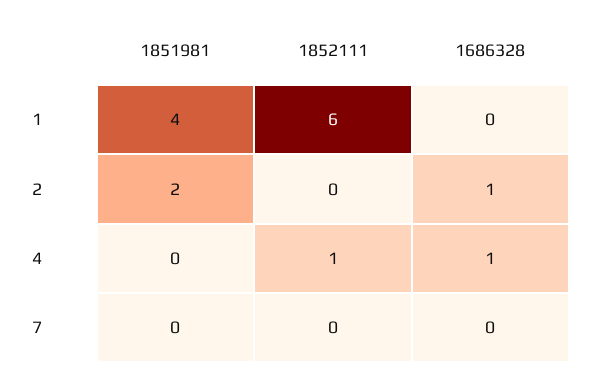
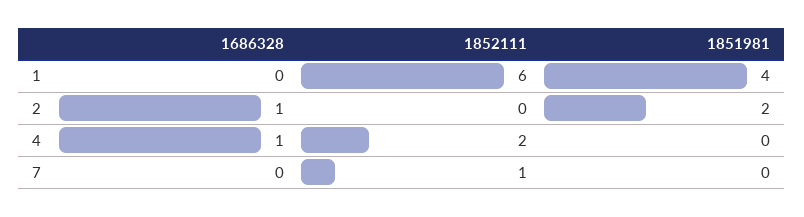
1852111, 4: 1 -> 2
1852111, 7: 0 -> 1

